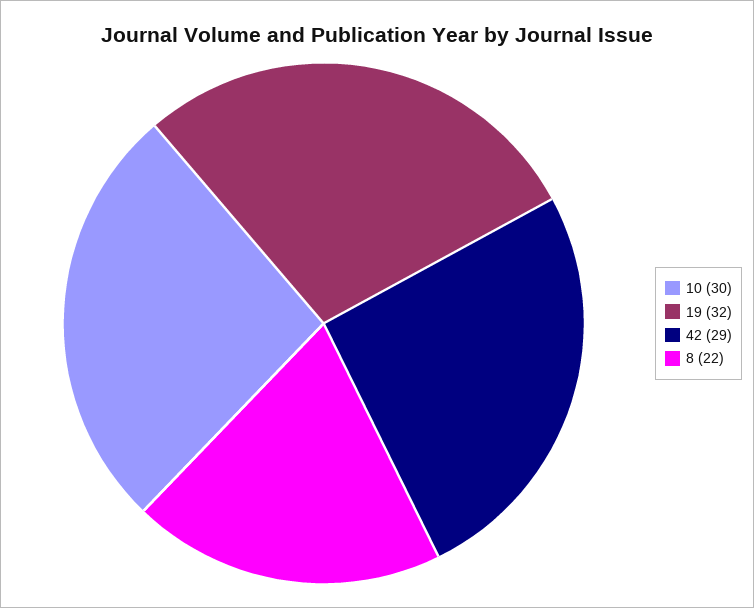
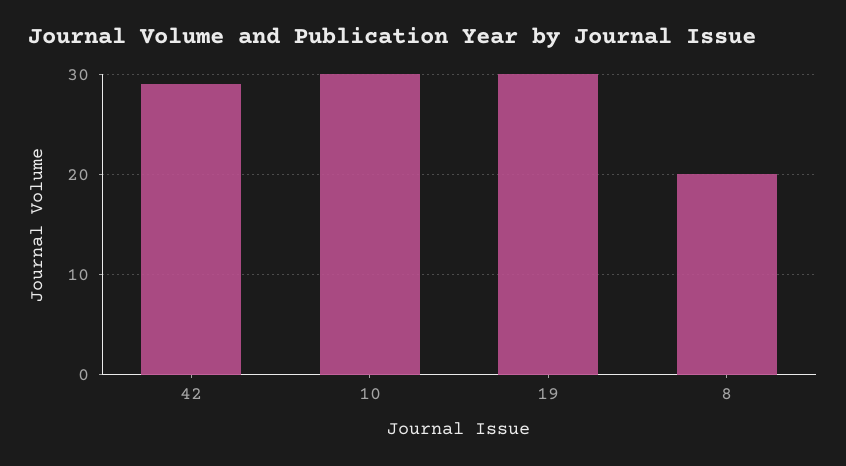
19: 32 -> 30
8: 22 -> 20

